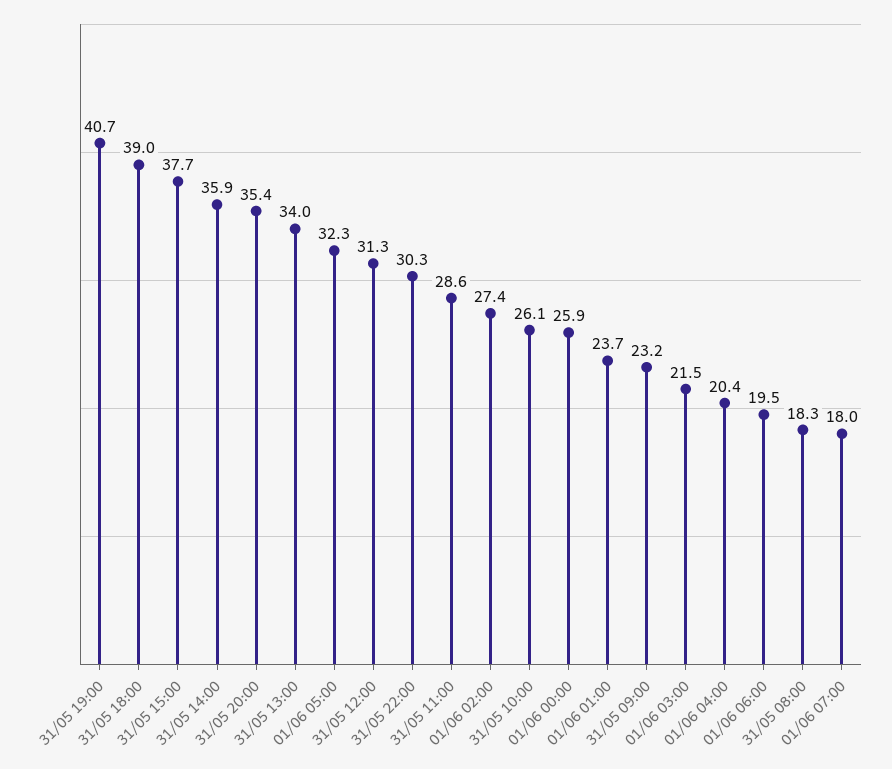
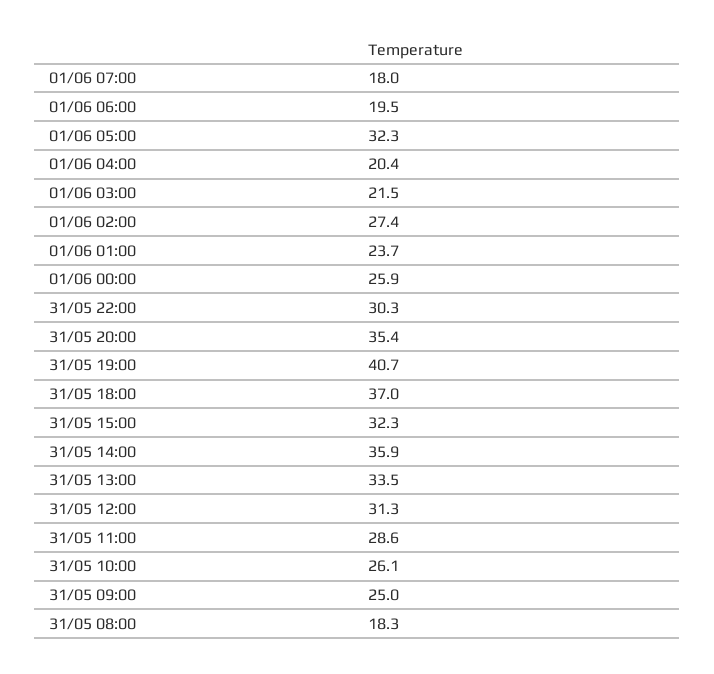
31/05 18:00: 39 -> 37
31/05 15:00: 37.7 -> 32.3
31/05 13:00: 34 -> 33.5
31/05 09:00: 23.2 -> 25

